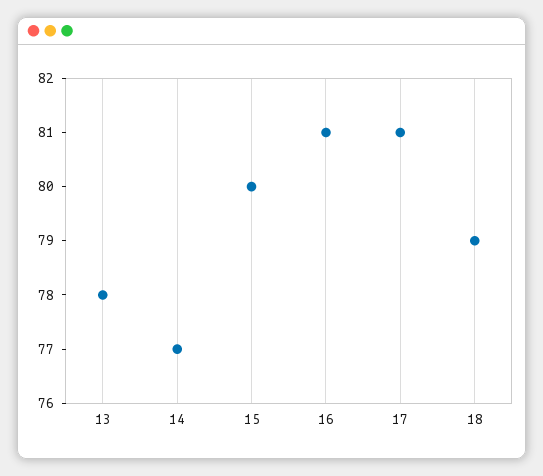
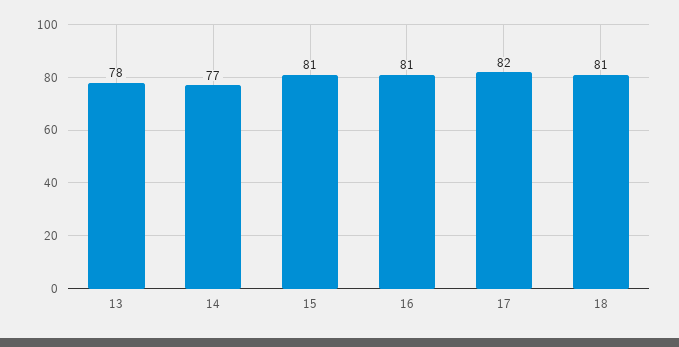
15: 80 -> 81
17: 81 -> 82
18: 79 -> 81

